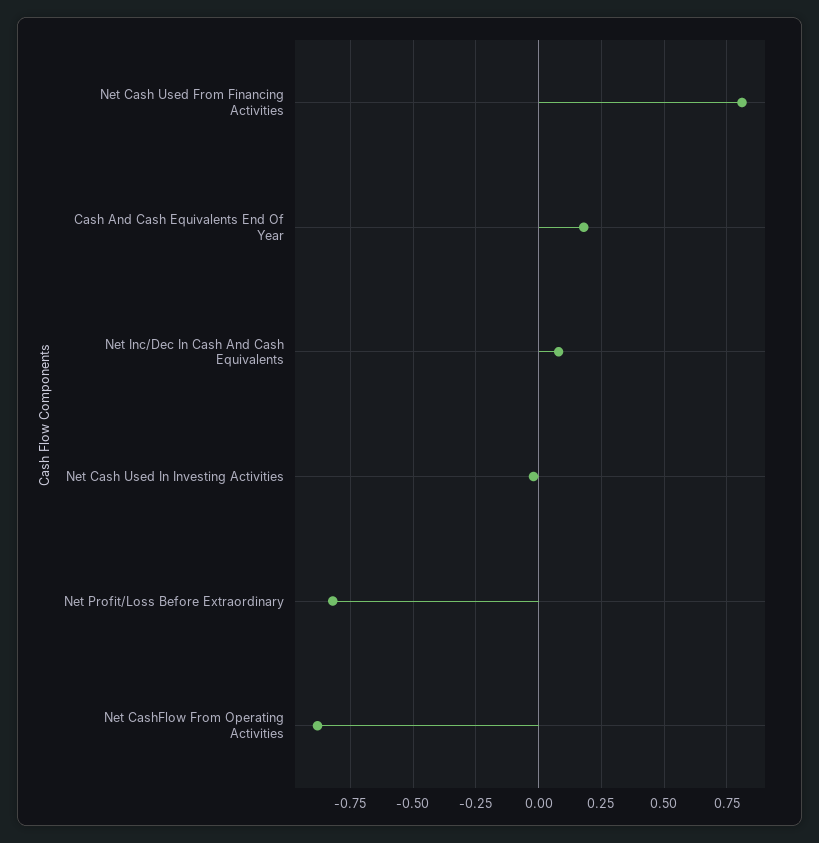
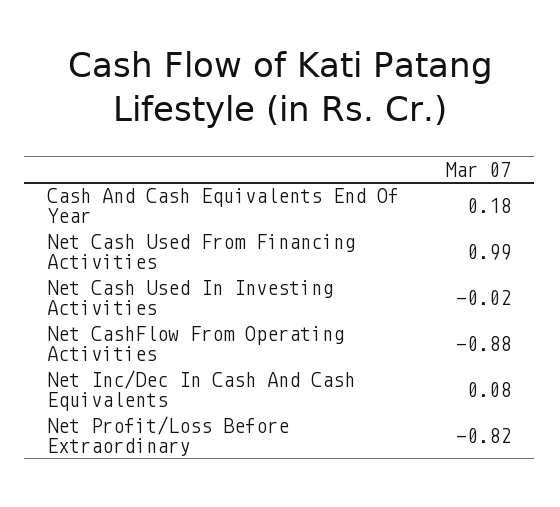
Net Cash Used From Financing Activities: 0.8 -> 0.99

